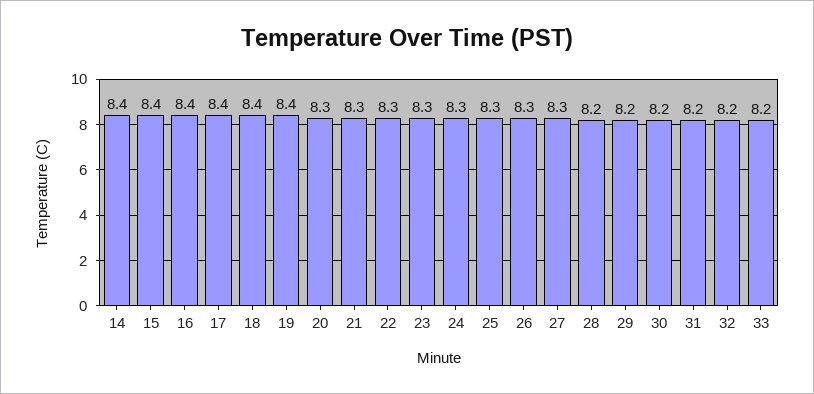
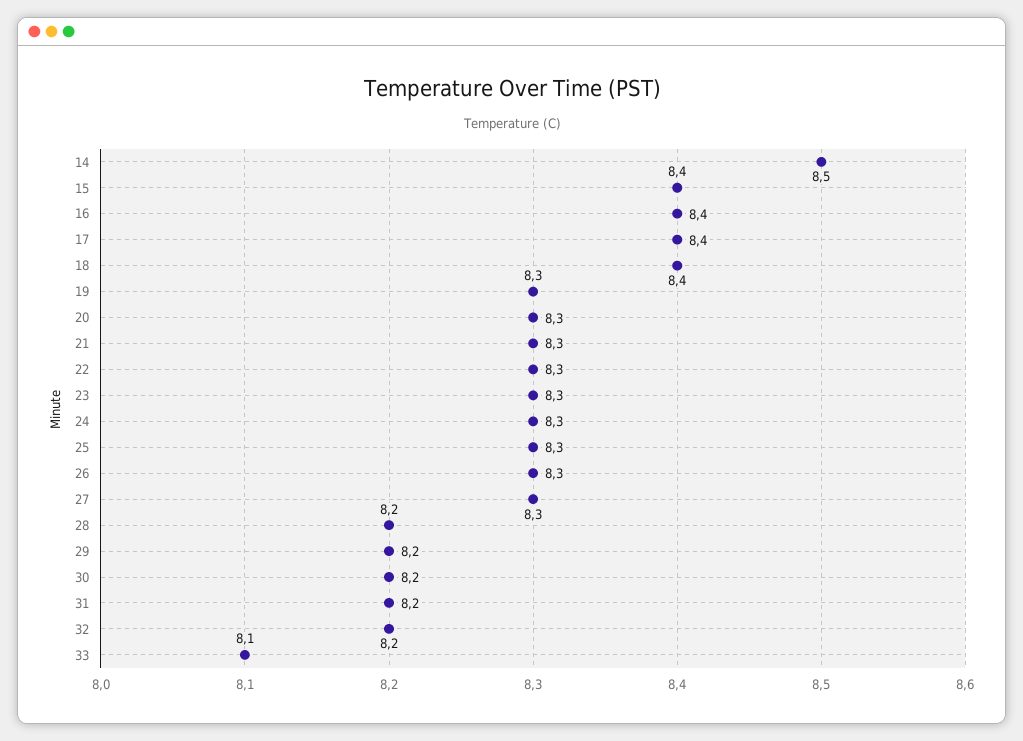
14: 8.4 -> 8.5
19: 8.4 -> 8.3
33: 8.2 -> 8.1

